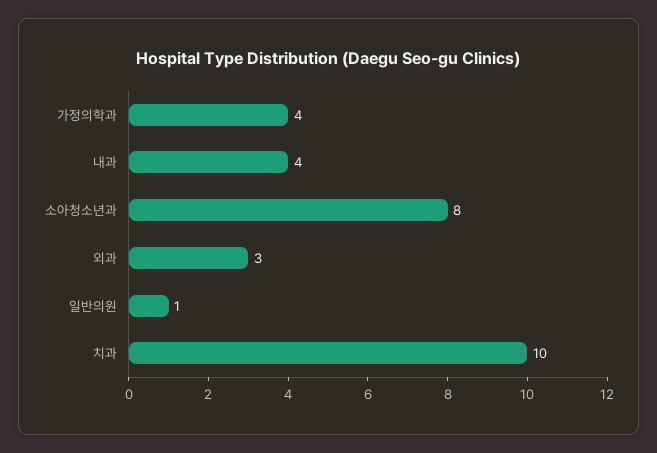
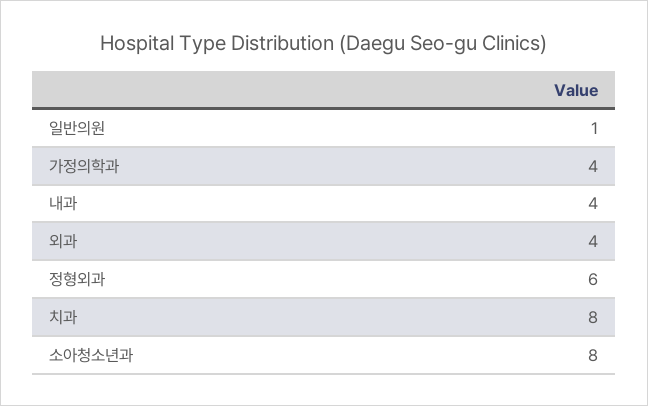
외과: 3 -> 4
치과: 10 -> 8
정형외과: none -> 6

